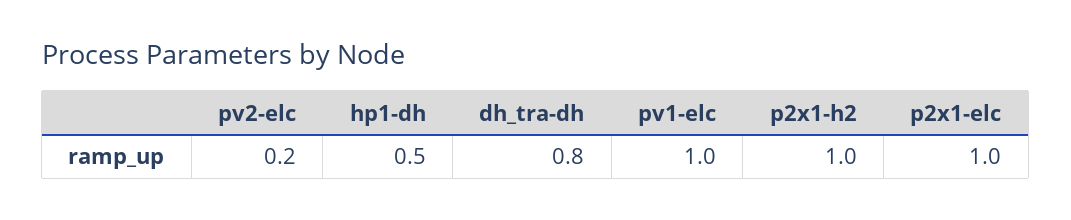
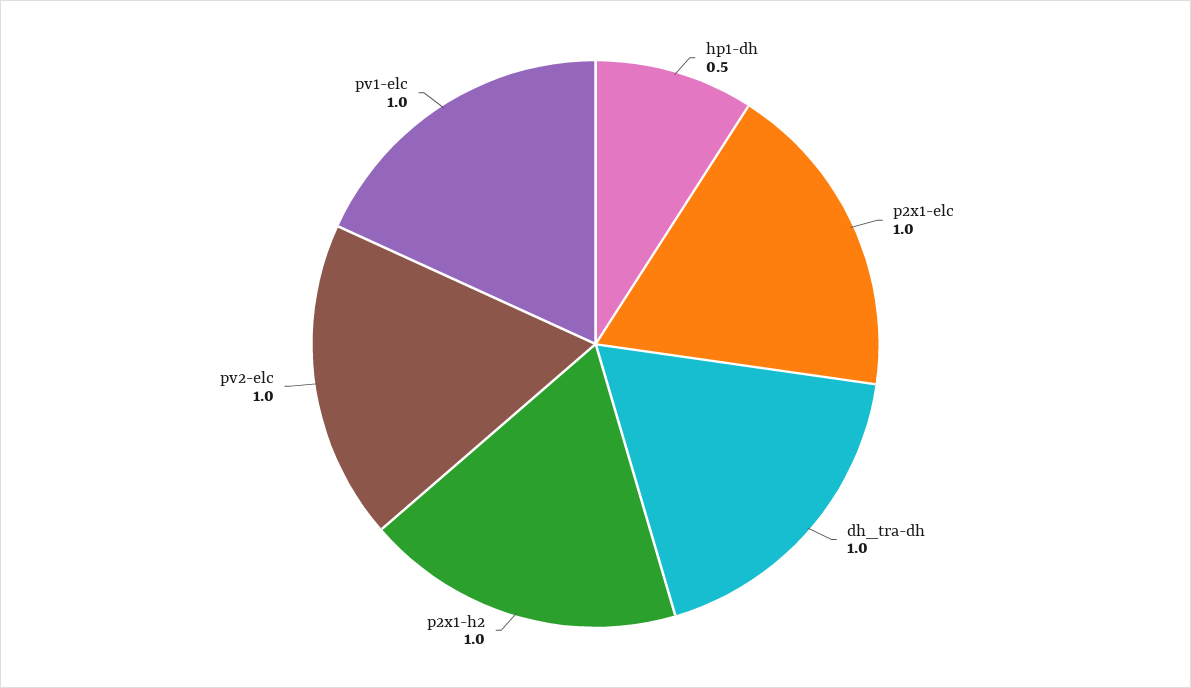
pv2-elc: 0.2 -> 1
dh_tra-dh: 0.8 -> 1

